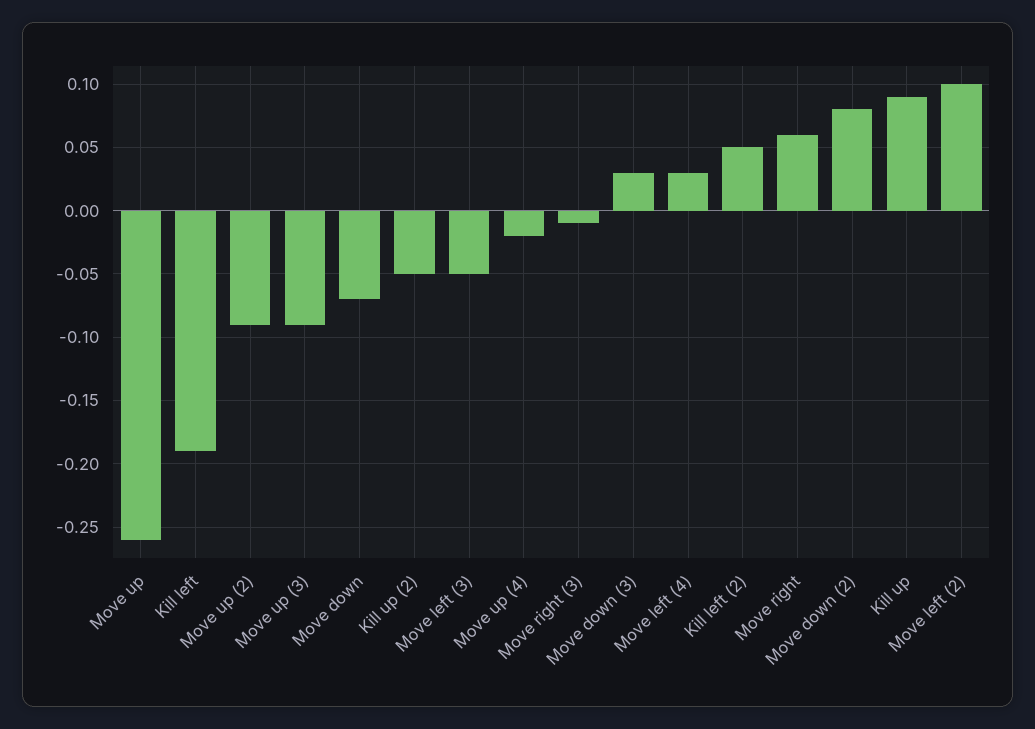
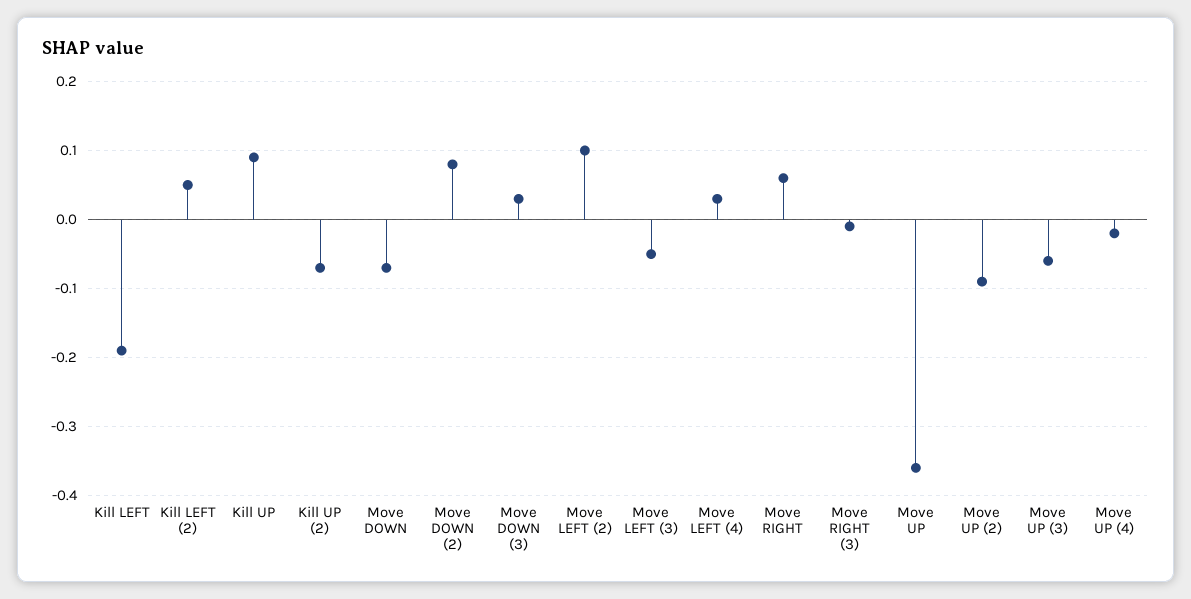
Move up: -0.26 -> -0.36
Move up (3): -0.09 -> -0.06
Kill up (2): -0.05 -> -0.07

